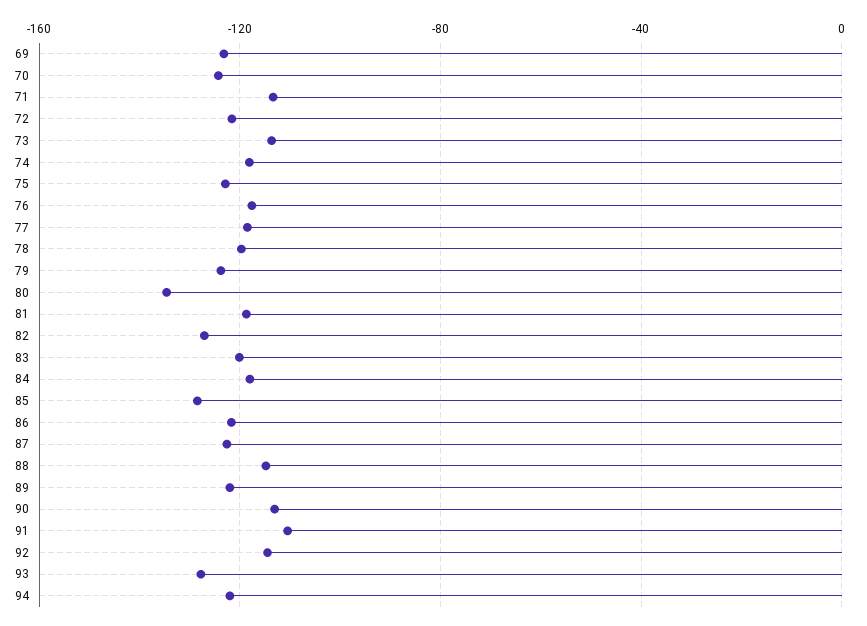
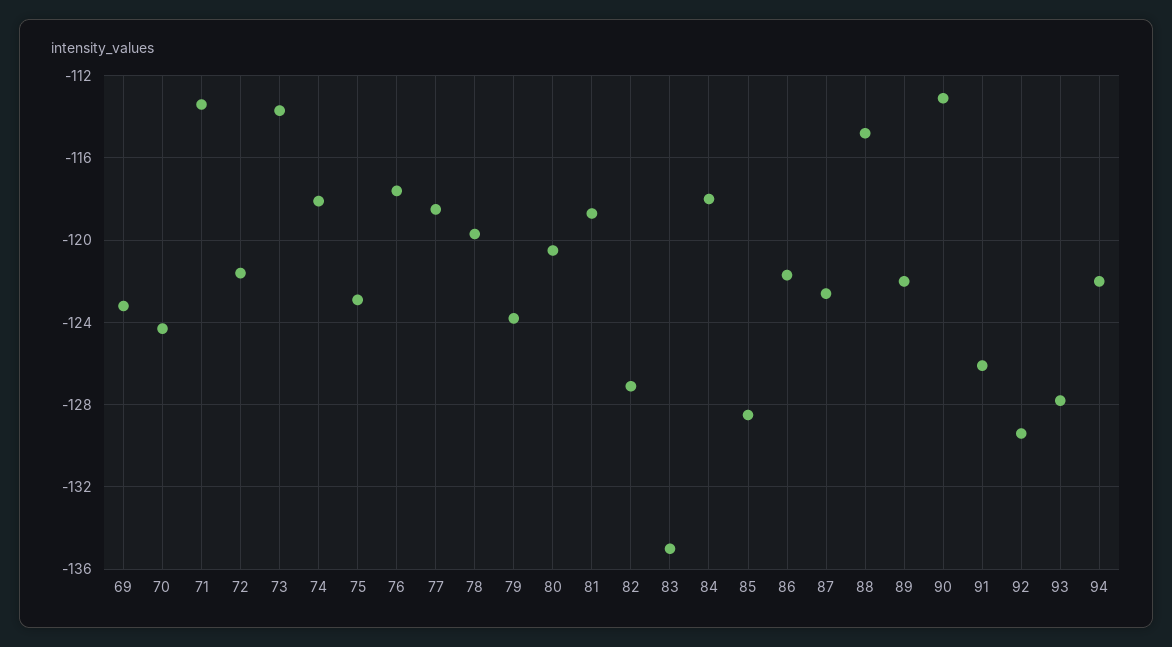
80: -135 -> -120.5
83: -120 -> -135
91: -110 -> -126
92: -115 -> -129.5

